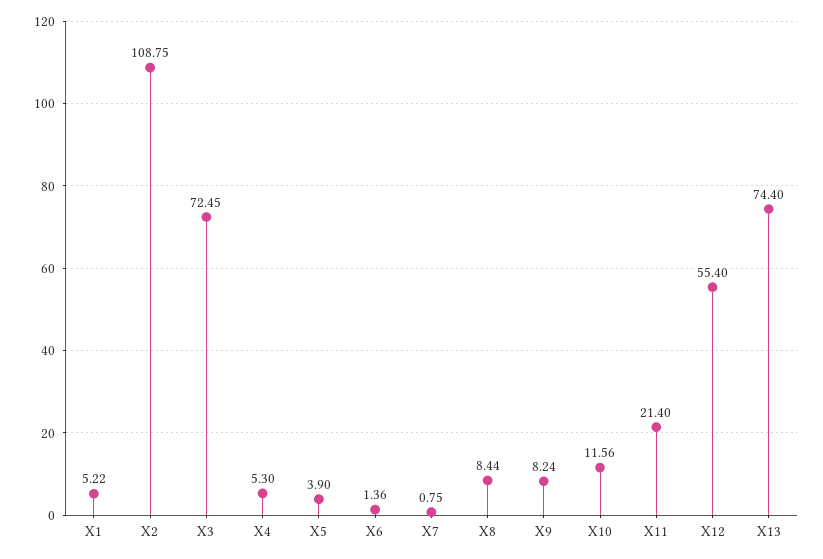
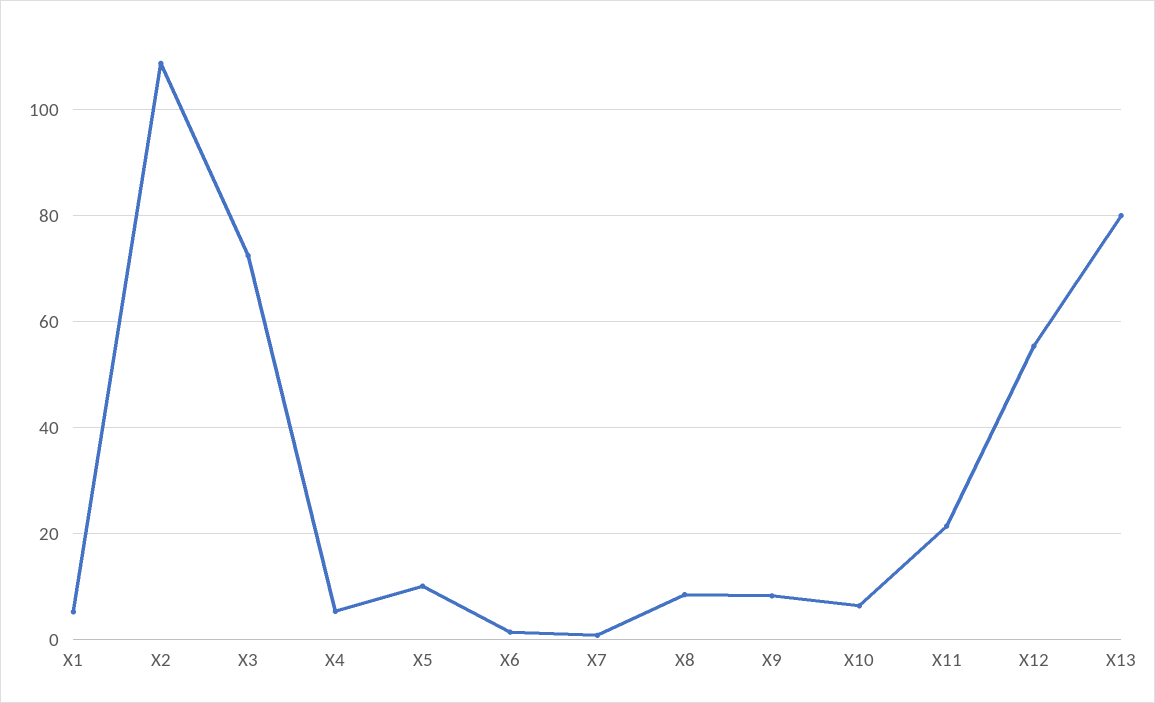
X5: 3.9 -> 10
X10: 11.56 -> 6
X13: 74.4 -> 80

